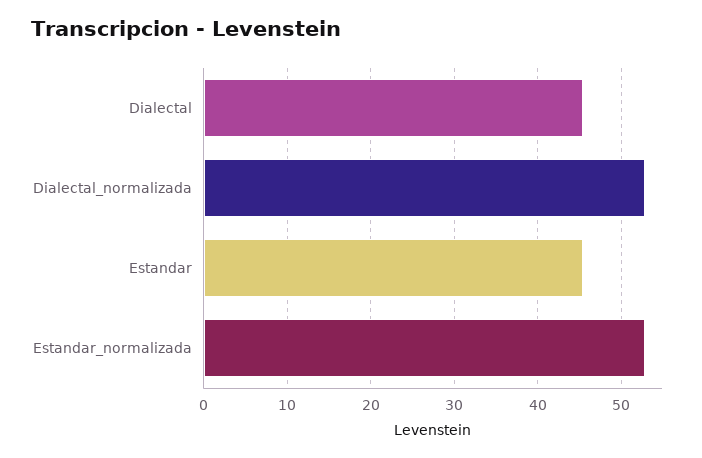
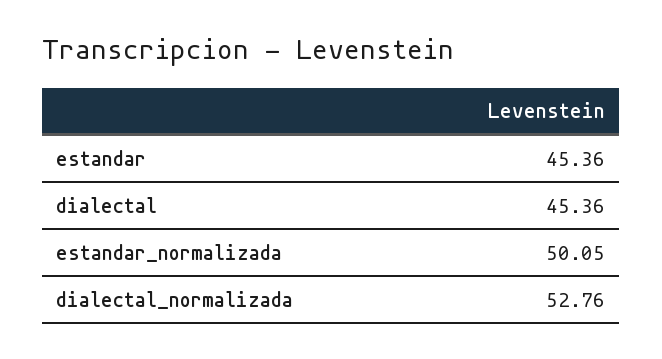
Estandar_normalizada: 53 -> 50.05

